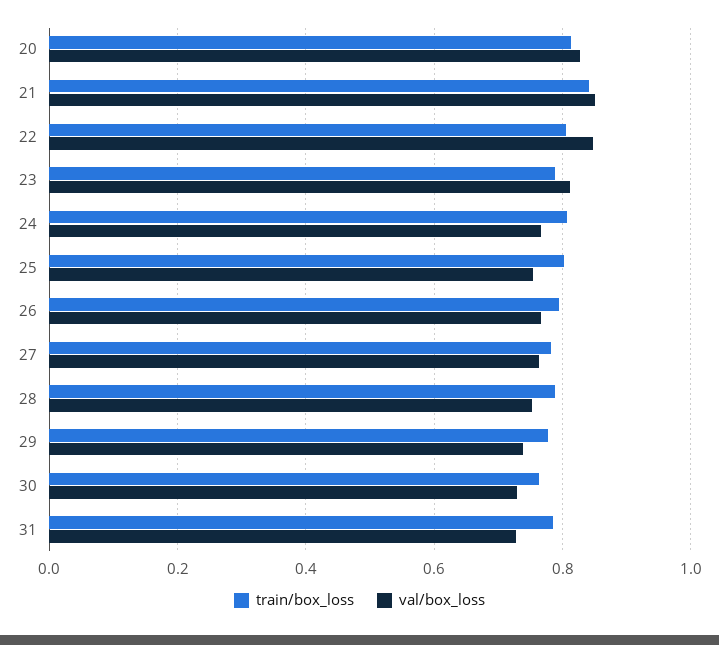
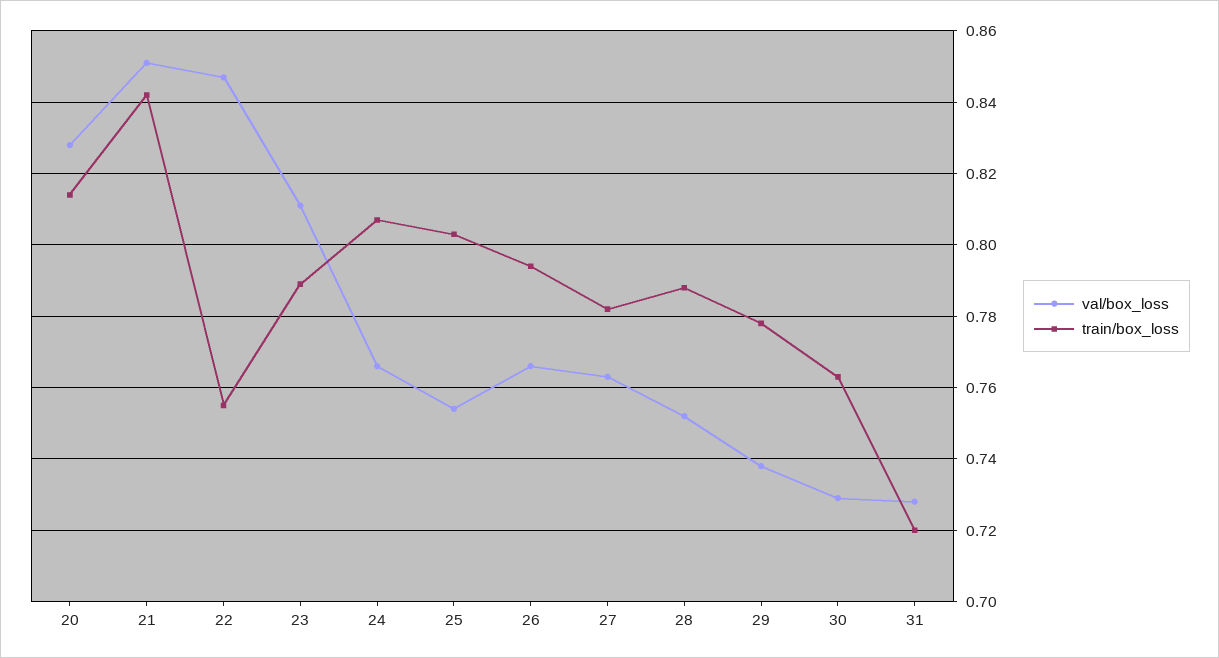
train/box_loss, 22: 0.8 -> 0.755
train/box_loss, 31: 0.78 -> 0.72

